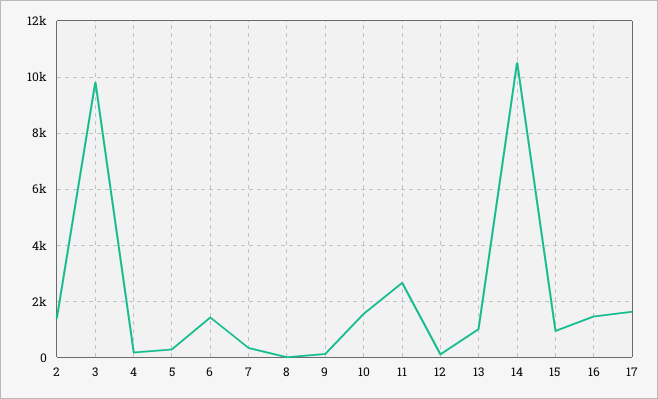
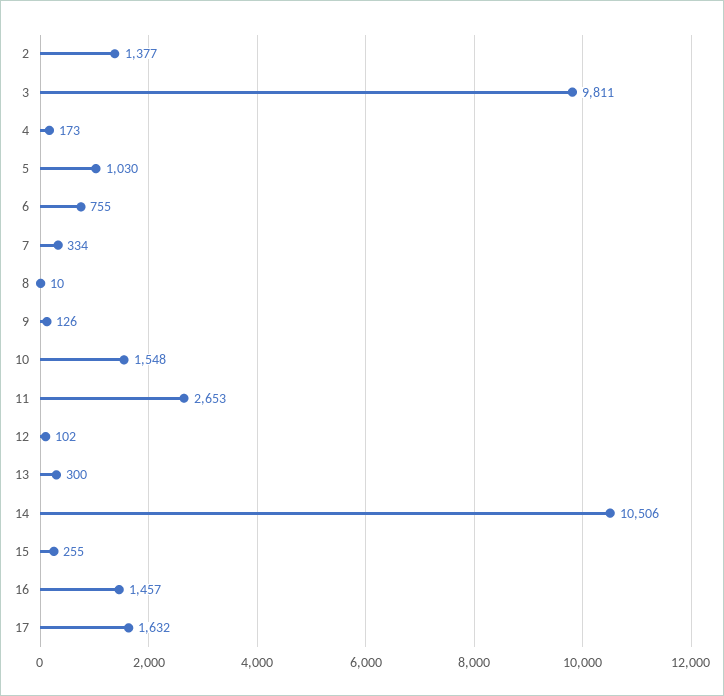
5: 250 -> 1030
6: 1500 -> 755
13: 1000 -> 300
15: 1000 -> 255

